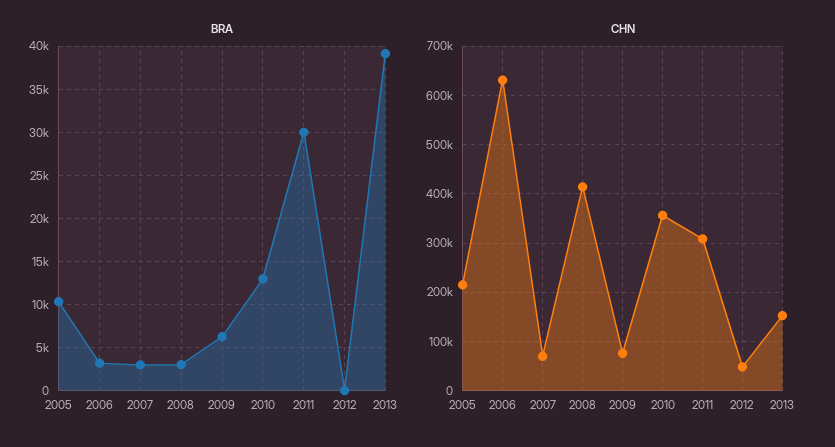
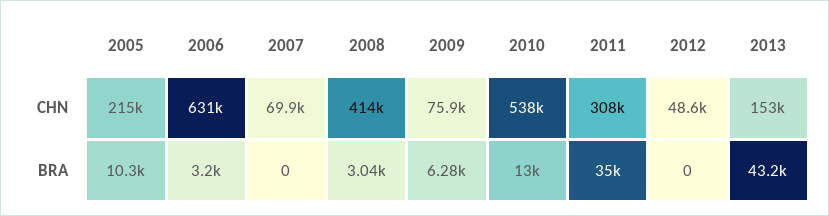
BRA, 2007: 3000 -> 0
BRA, 2011: 30000 -> 35000
BRA, 2013: 39000 -> 43200
CHN, 2010: 360000 -> 538000

